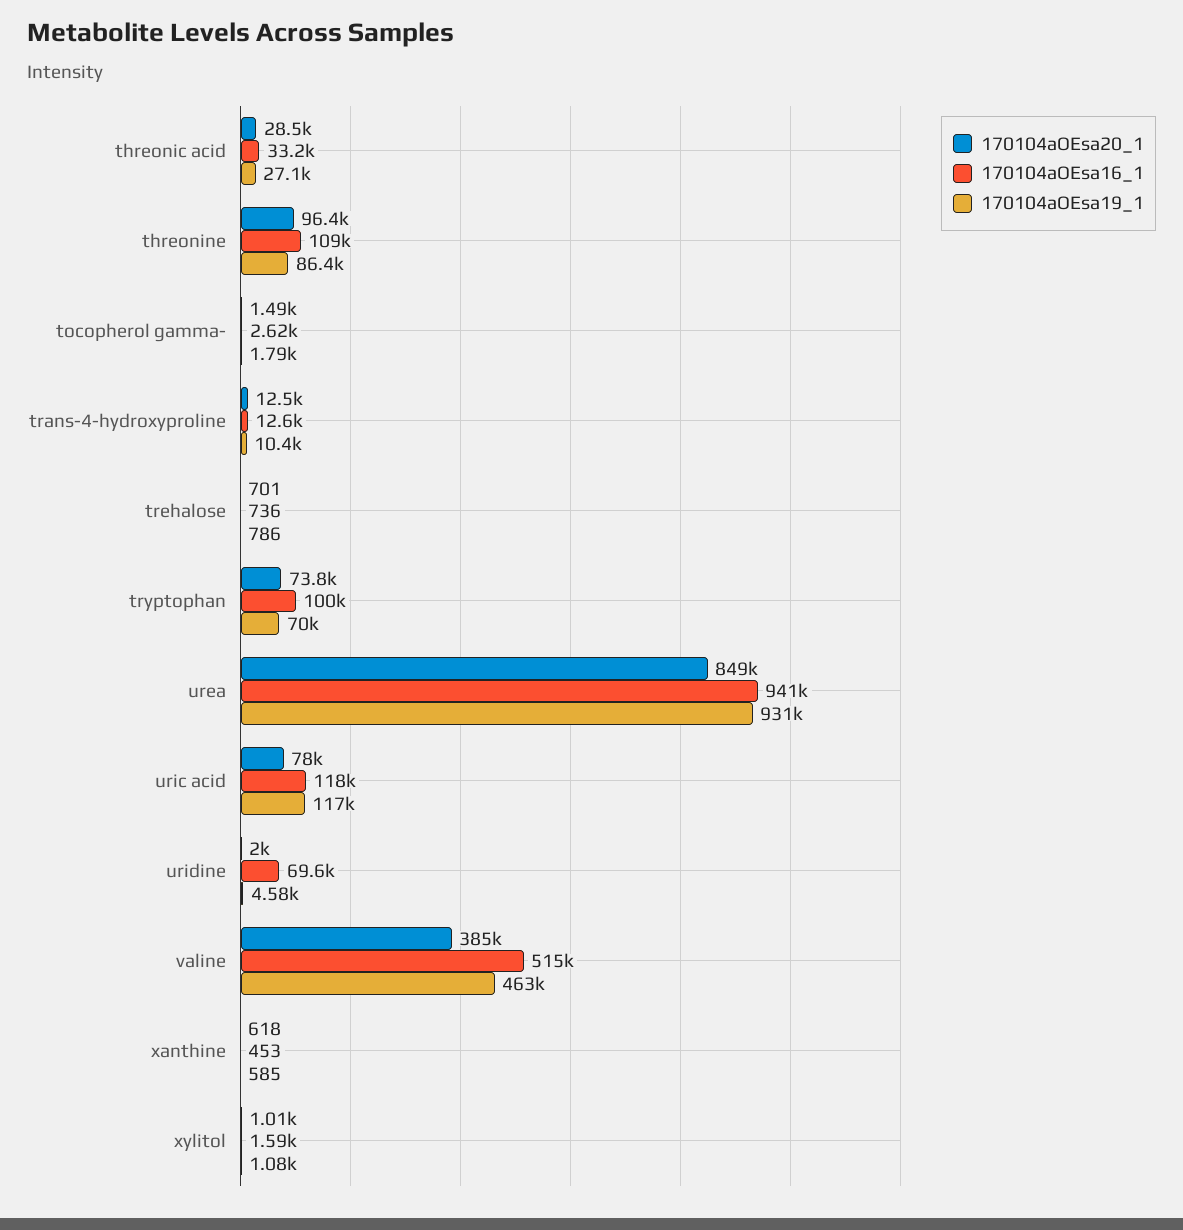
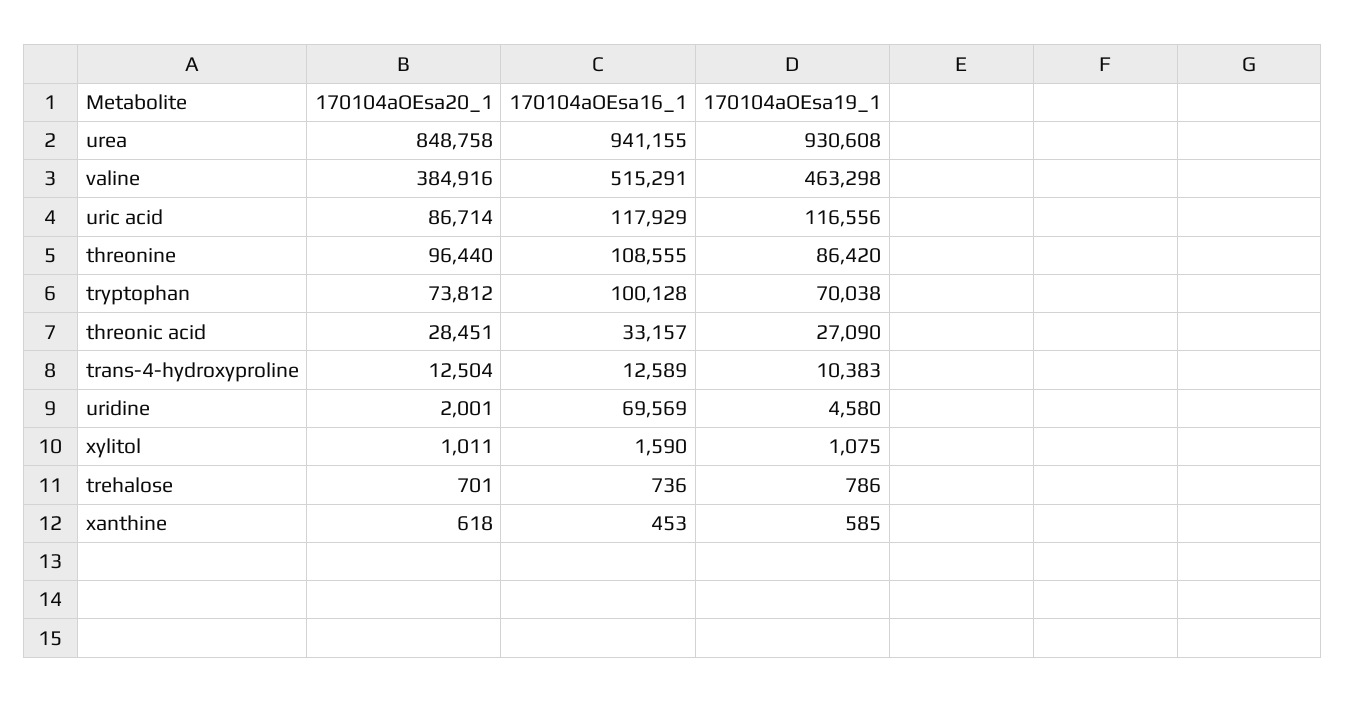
170104aOEsa20_1, tocopherol gamma-: 1490 -> none
170104aOEsa16_1, tocopherol gamma-: 2620 -> none
170104aOEsa19_1, tocopherol gamma-: 1790 -> none
170104aOEsa20_1, uric acid: 78000 -> 86714

